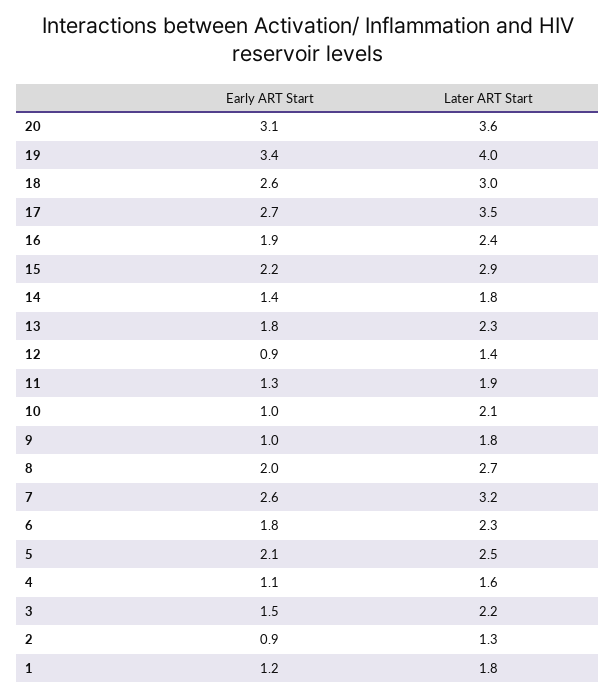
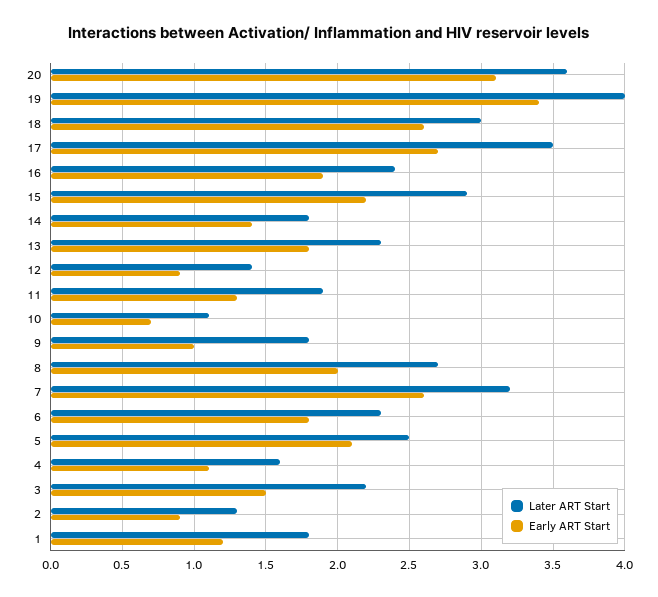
Early ART Start, 10: 1 -> 0.7
Later ART Start, 10: 2.1 -> 1.1

